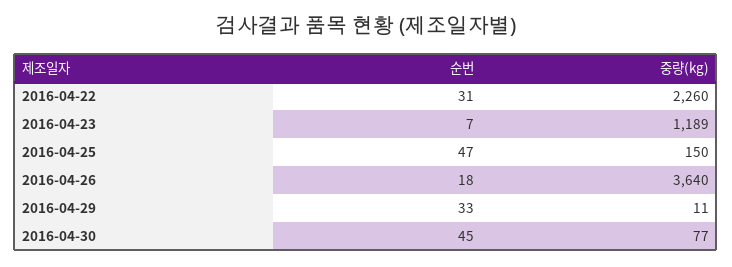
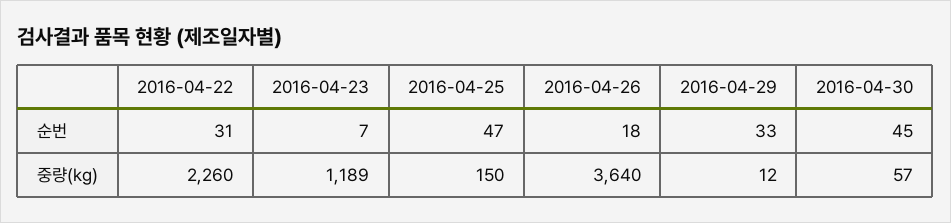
중량(kg), 2016-04-29: 11 -> 12
중량(kg), 2016-04-30: 77 -> 57

